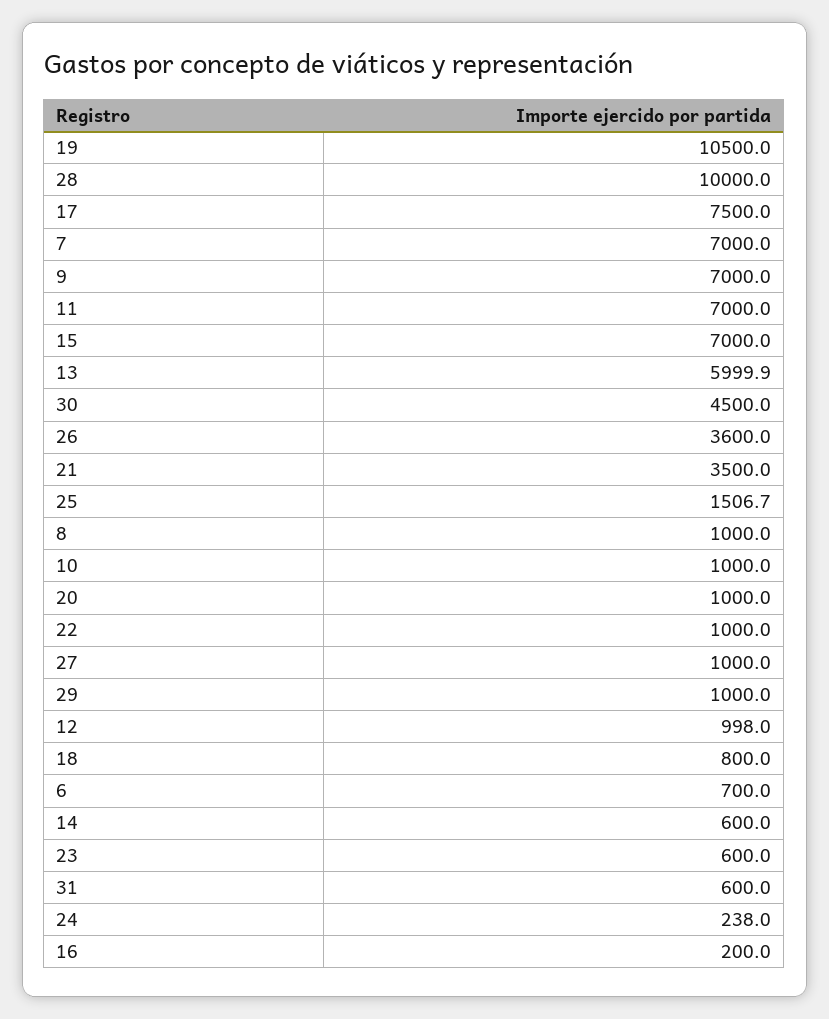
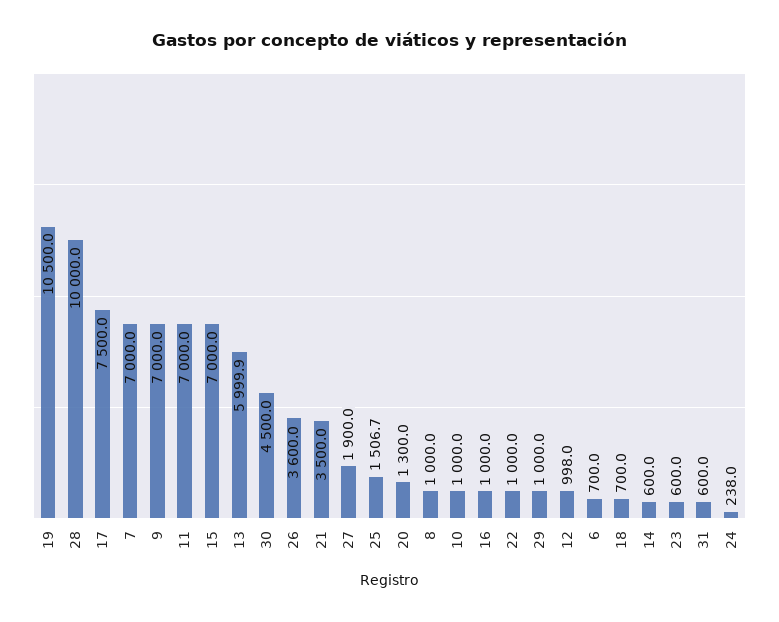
20: 1000 -> 1300
27: 1000 -> 1900
18: 800 -> 700
16: 200 -> 1000

